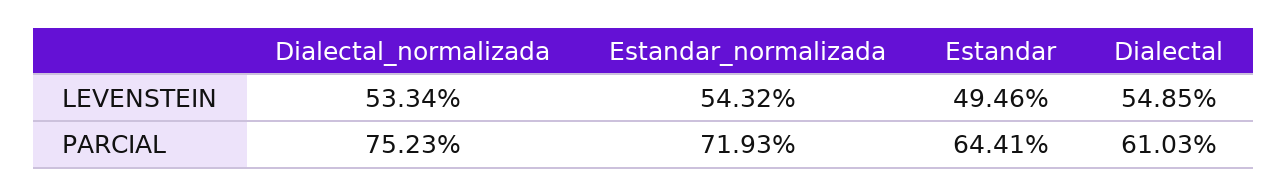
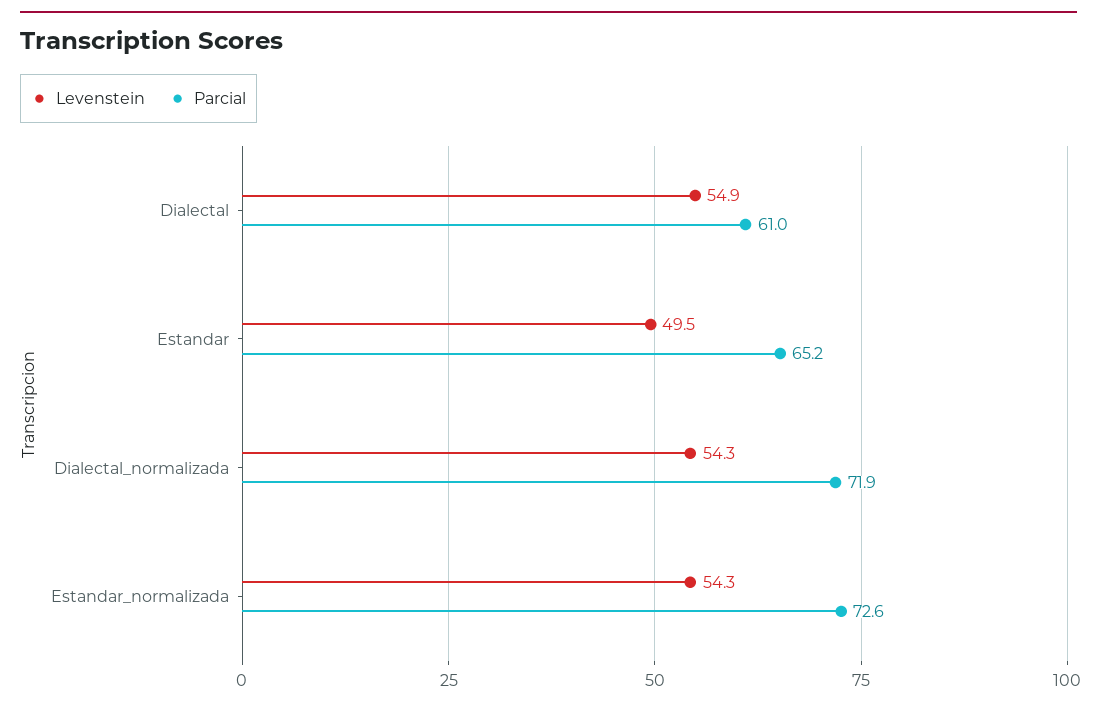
LEVENSTEIN, Dialectal_normalizada: 53.34 -> 54.3
PARCIAL, Dialectal_normalizada: 75.23 -> 71.9
PARCIAL, Estandar_normalizada: 71.93 -> 72.6
PARCIAL, Estandar: 64.41 -> 65.2

